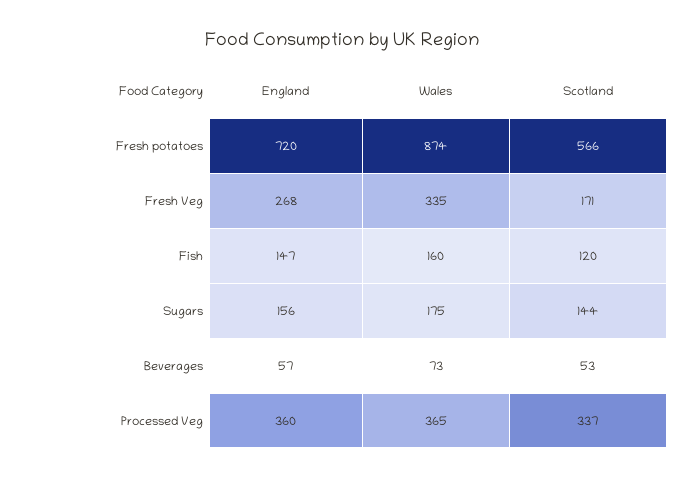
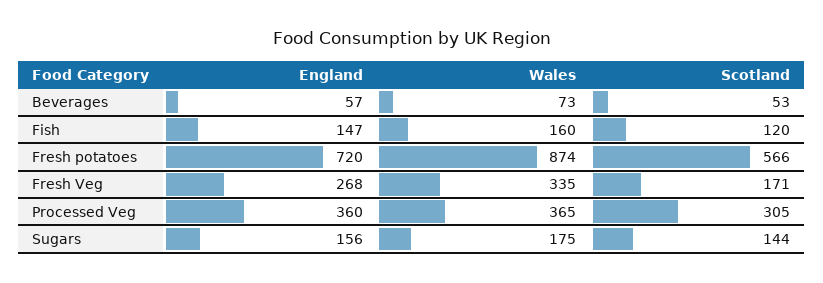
Scotland, Processed Veg: 337 -> 305

